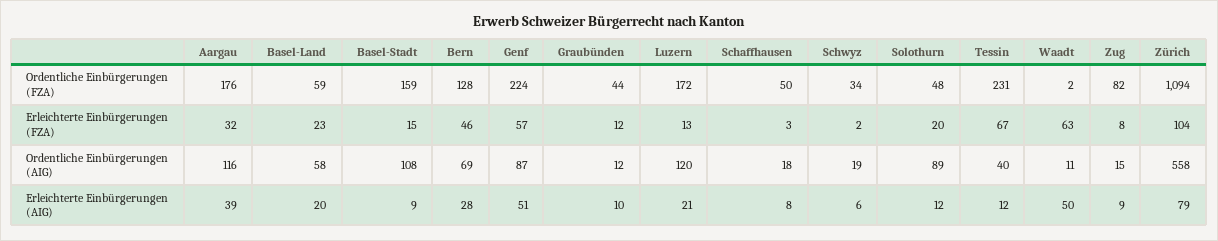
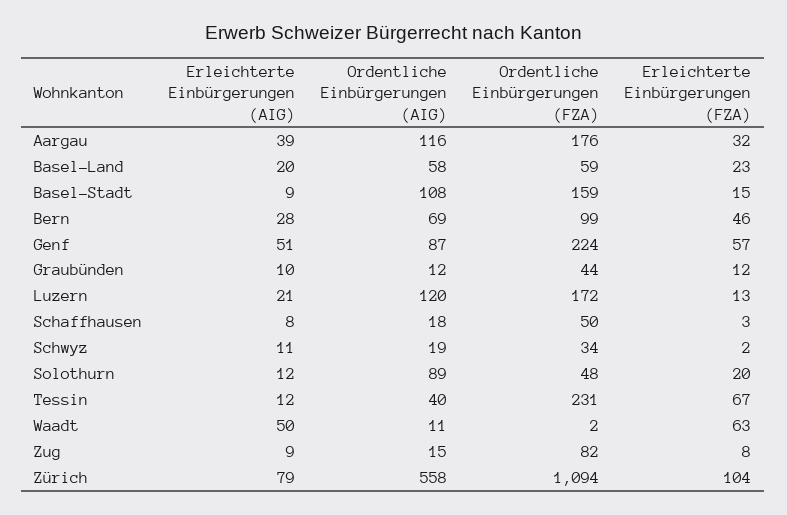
Bern, Ordentliche Einbürgerungen (FZA): 128 -> 99
Schwyz, Erleichterte Einbürgerungen (AIG): 6 -> 11

